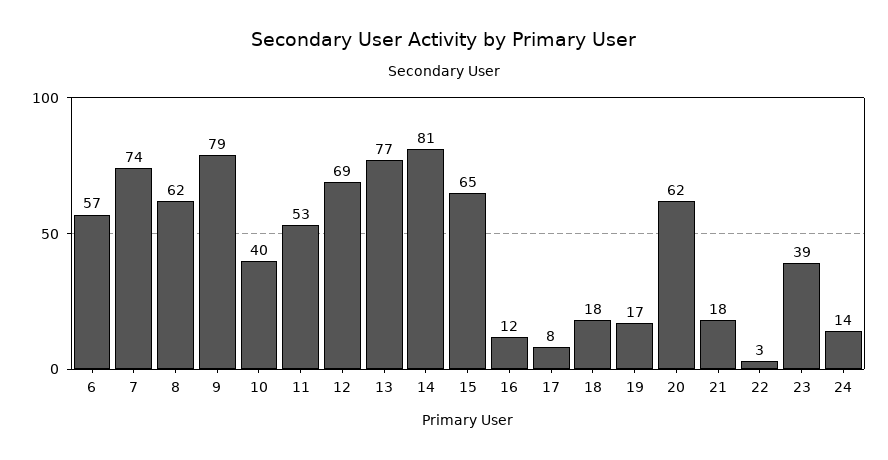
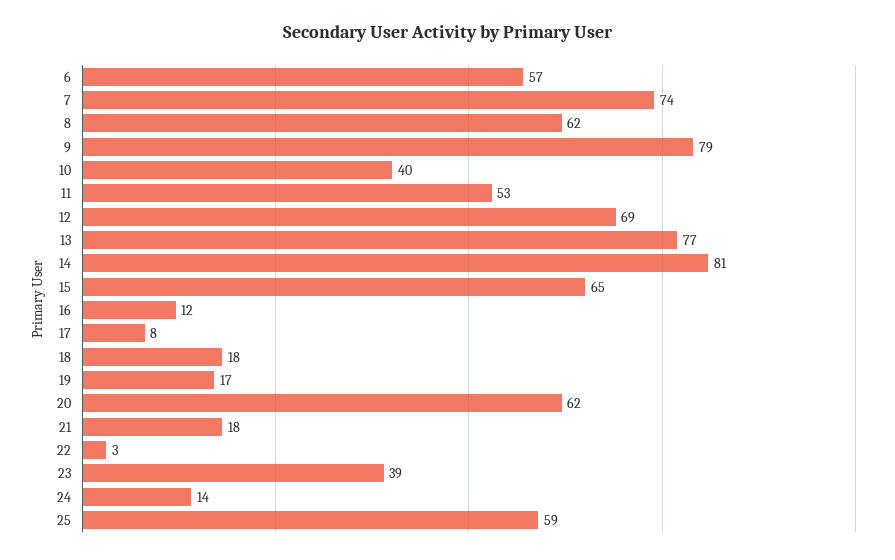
25: none -> 59

